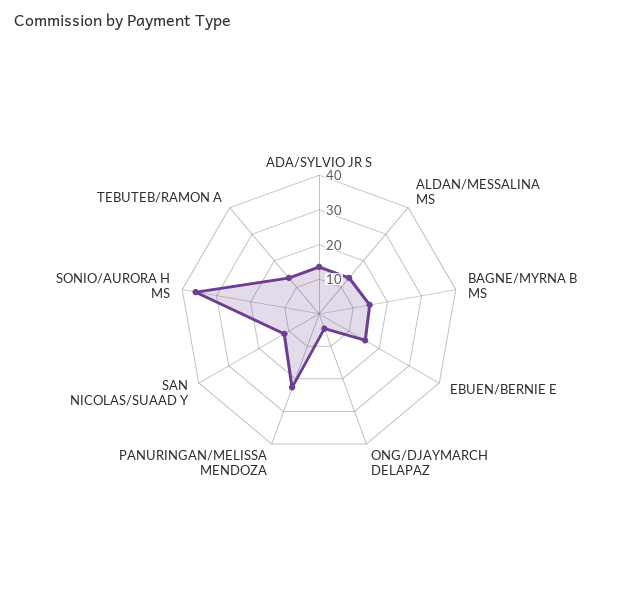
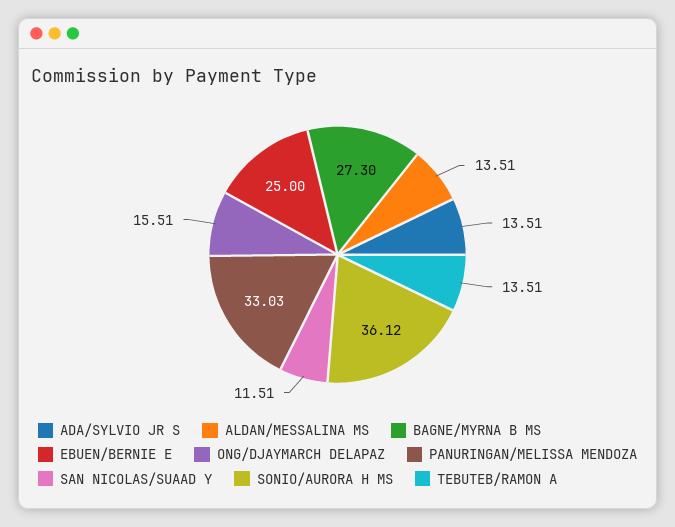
BAGNE/MYRNA B MS: 15 -> 27.3
EBUEN/BERNIE E: 15 -> 25
ONG/DJAYMARCH DELAPAZ: 5 -> 15.51
PANURINGAN/MELISSA MENDOZA: 22.5 -> 33.03

